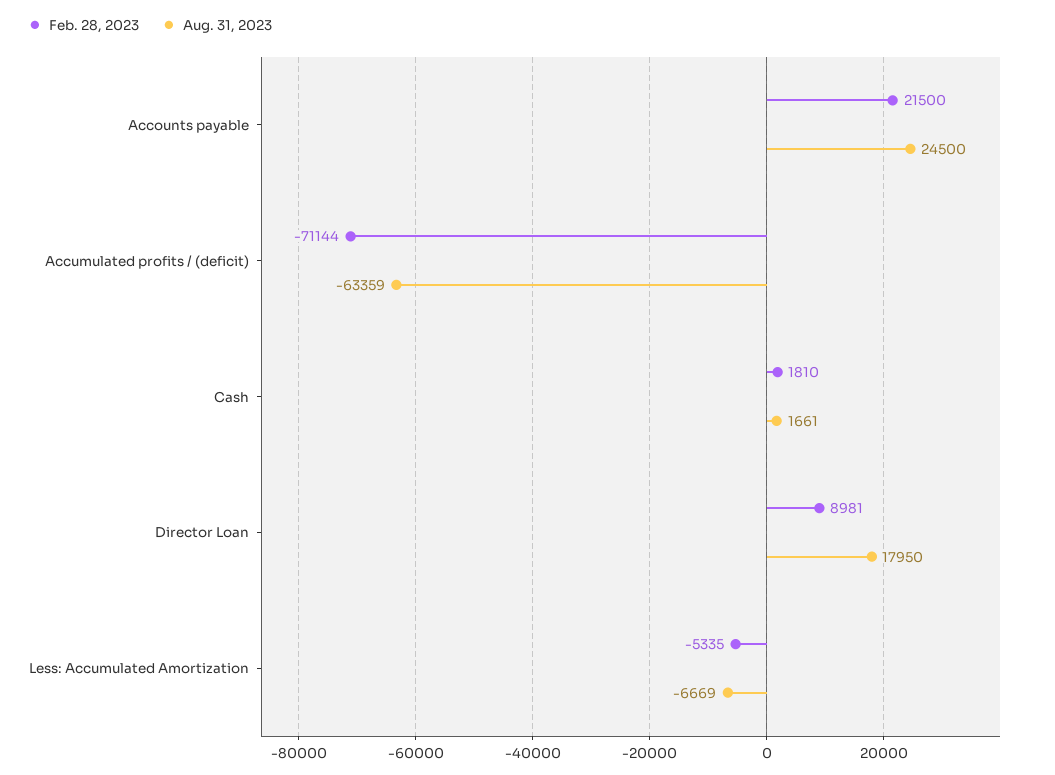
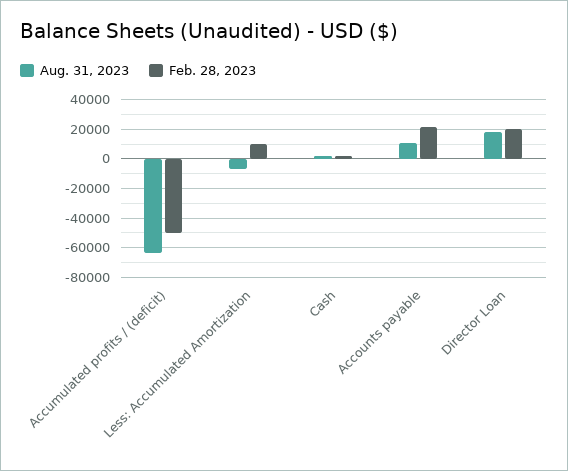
Aug. 31, 2023, Accounts payable: 24500 -> 10000
Feb. 28, 2023, Accumulated profits / (deficit): -71144 -> -50000
Feb. 28, 2023, Director Loan: 8981 -> 20000
Feb. 28, 2023, Less: Accumulated Amortization: -5335 -> 10000

